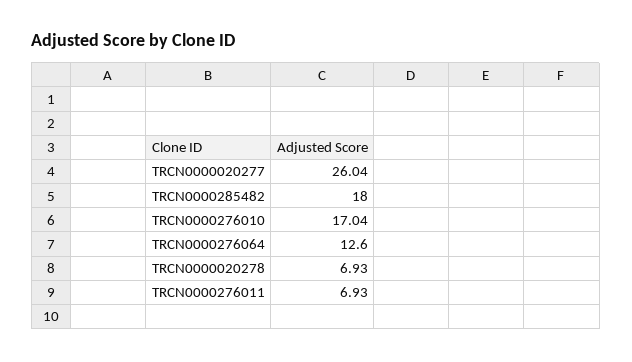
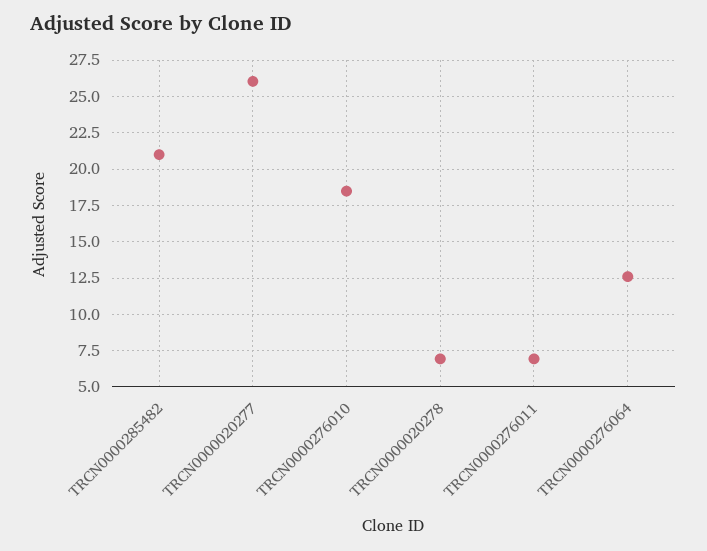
TRCN0000285482: 18 -> 21
TRCN0000276010: 17.04 -> 18.5

